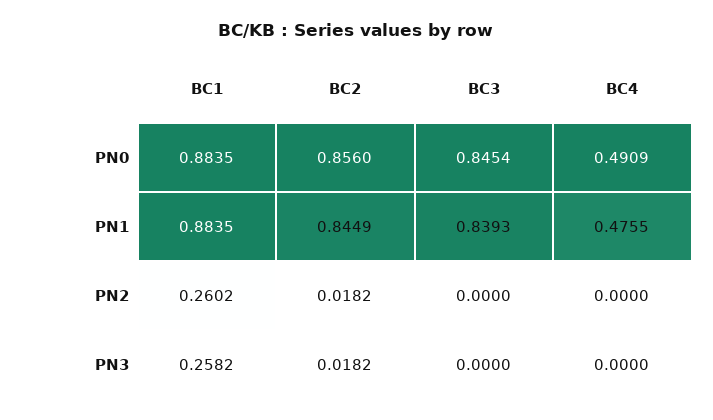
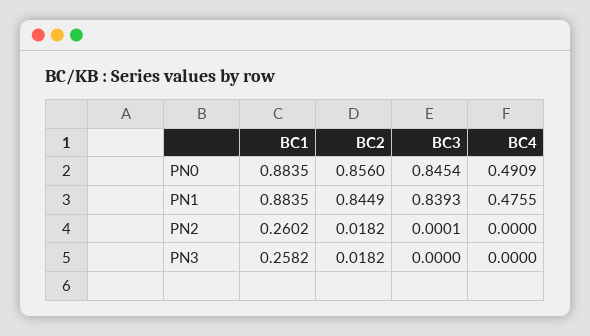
BC3, PN2: 0 -> 0.0001

